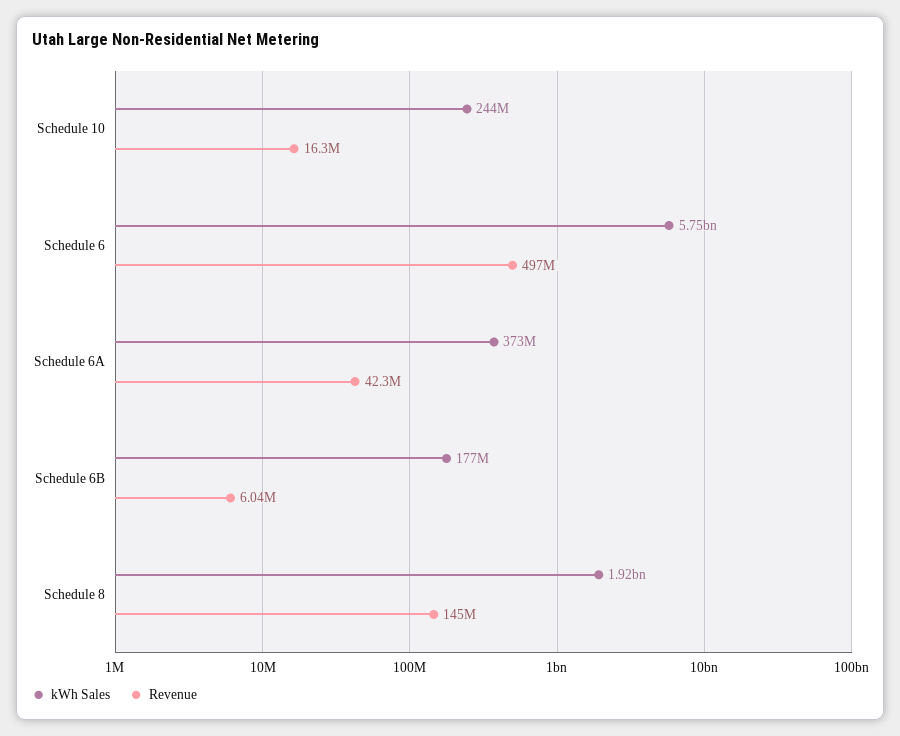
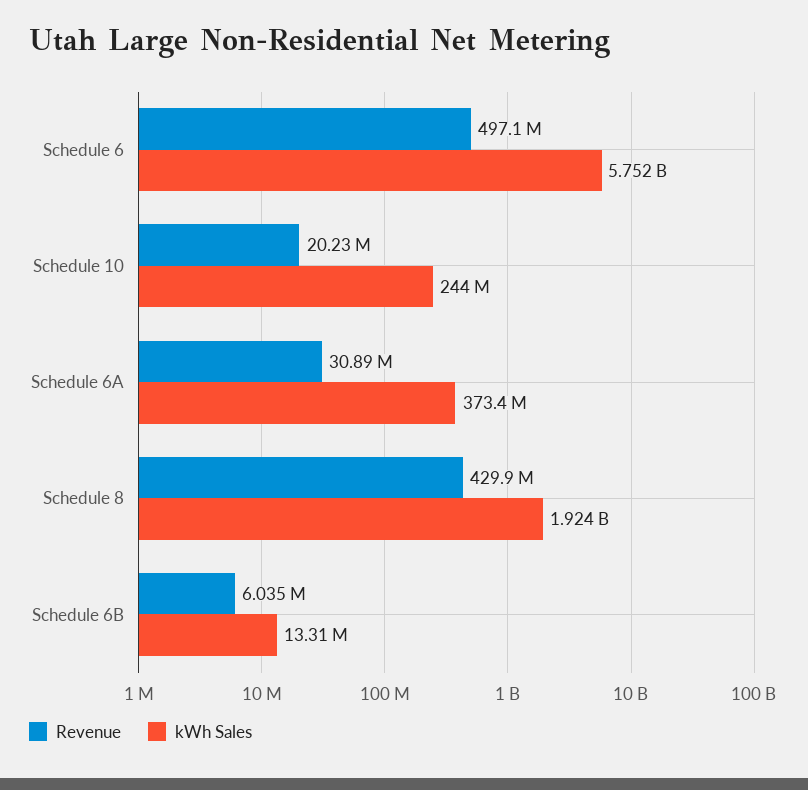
Revenue, Schedule 10: 16300000 -> 20230000
Revenue, Schedule 6A: 42300000 -> 30890000
kWh Sales, Schedule 6B: 177000000 -> 13310000
Revenue, Schedule 8: 145000000 -> 429900000

